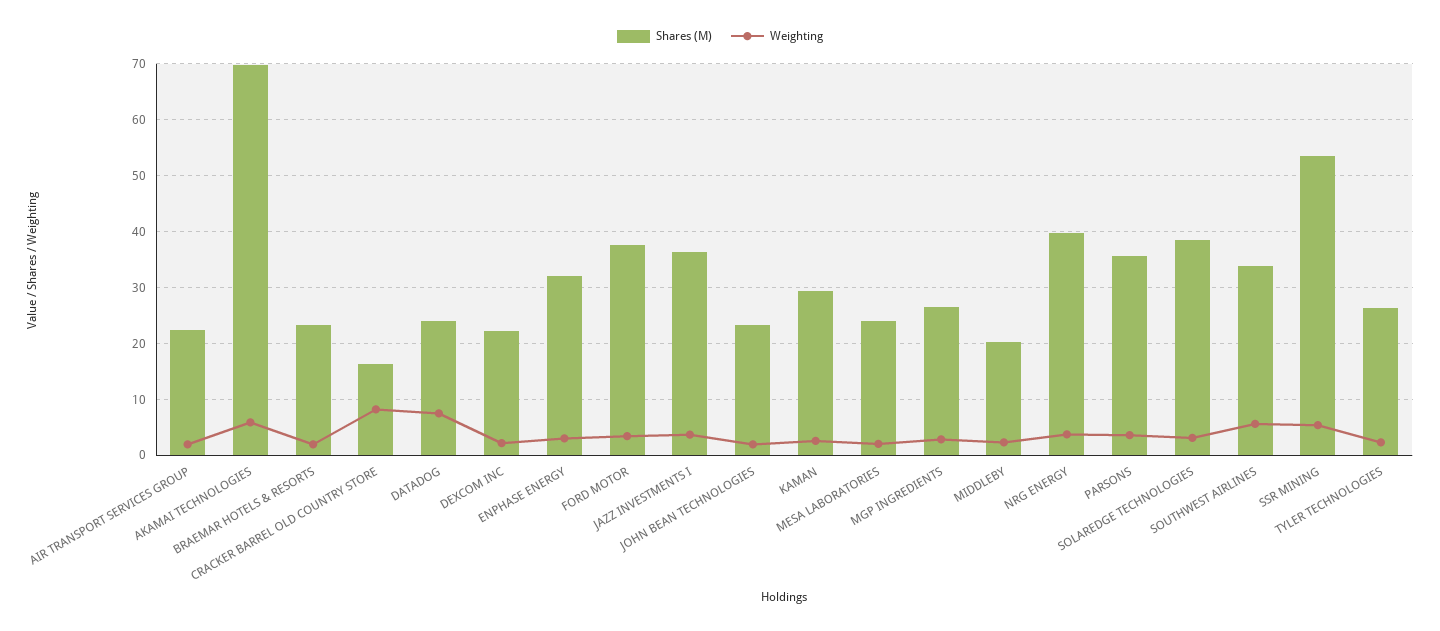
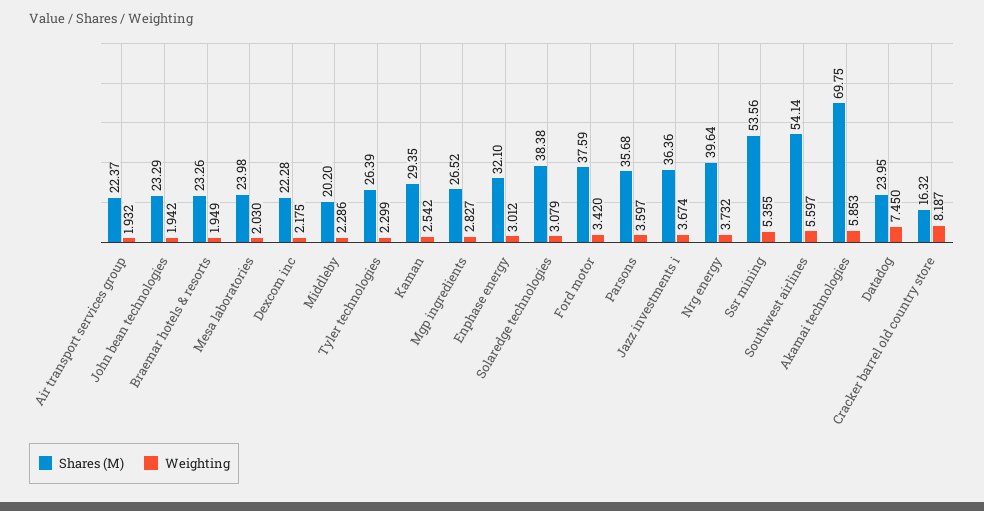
Shares (M), SOUTHWEST AIRLINES: 34 -> 54.14

